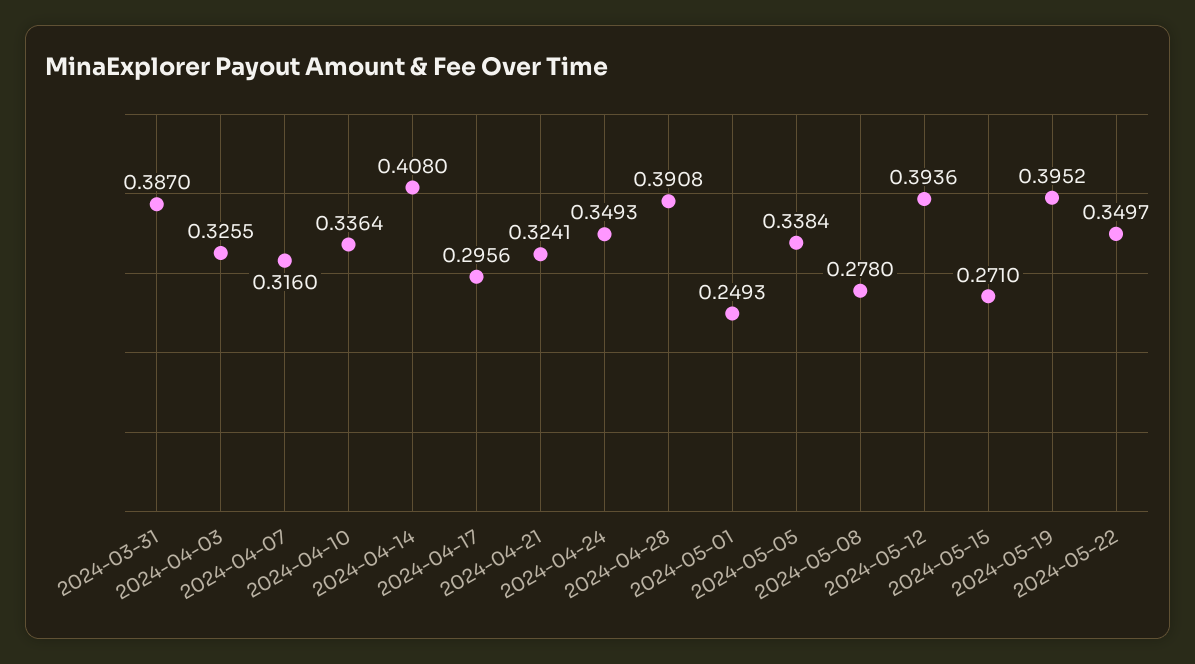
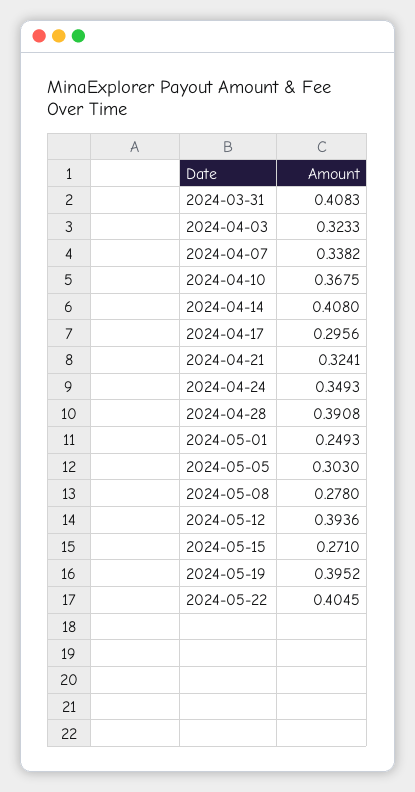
2024-03-31: 0.387 -> 0.4083
2024-04-03: 0.3255 -> 0.3233
2024-04-07: 0.316 -> 0.3382
2024-04-10: 0.3364 -> 0.3675
2024-05-05: 0.3384 -> 0.303
2024-05-22: 0.3497 -> 0.4045

